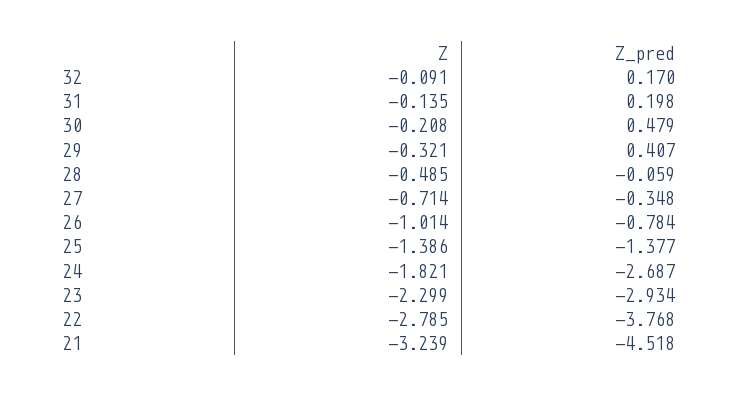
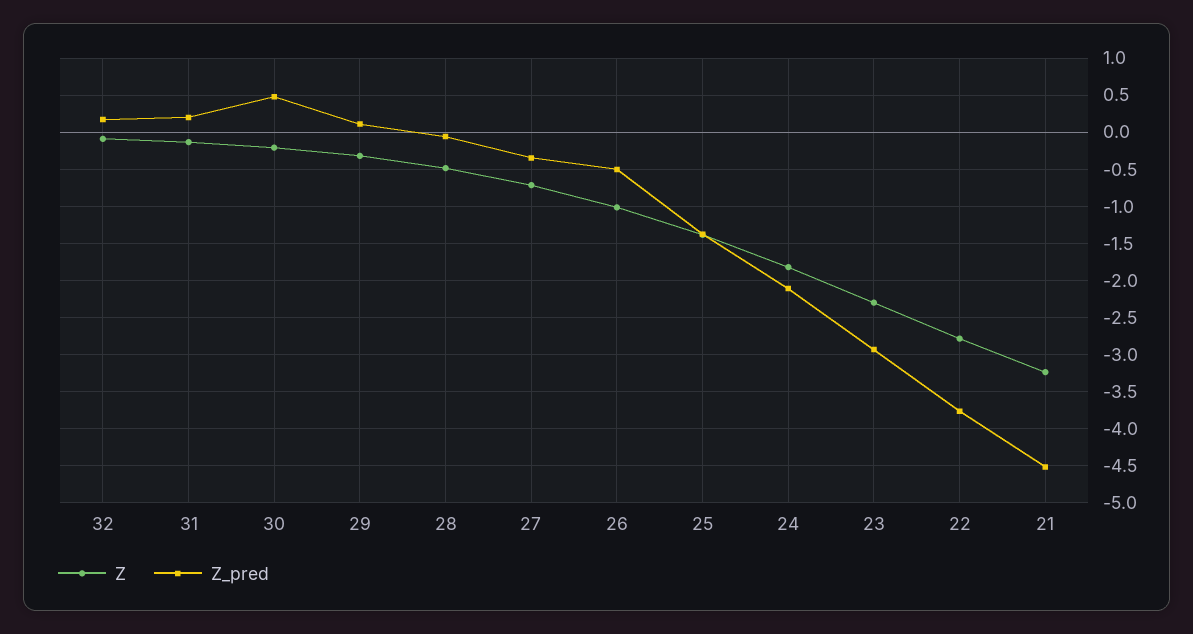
Z_pred, 29: 0.407 -> 0.1
Z_pred, 26: -0.784 -> -0.5
Z_pred, 24: -2.687 -> -2.1

